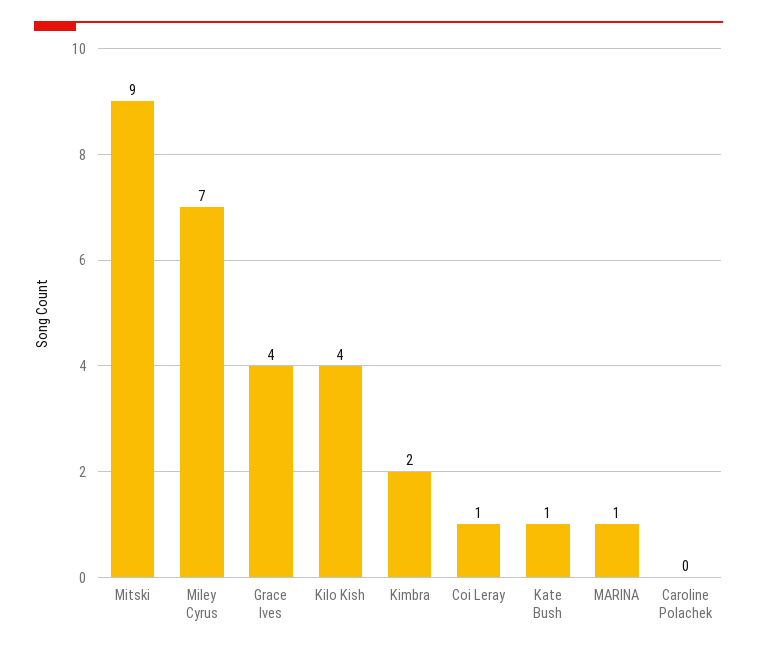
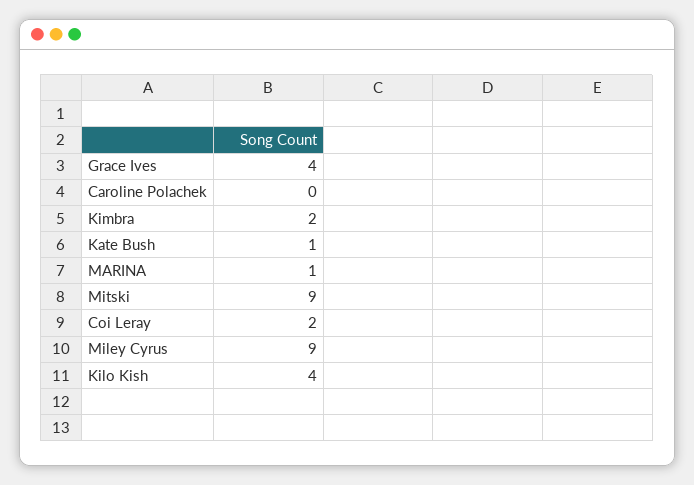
Miley Cyrus: 7 -> 9
Coi Leray: 1 -> 2

